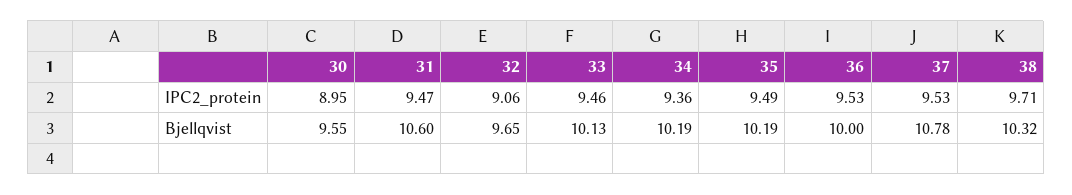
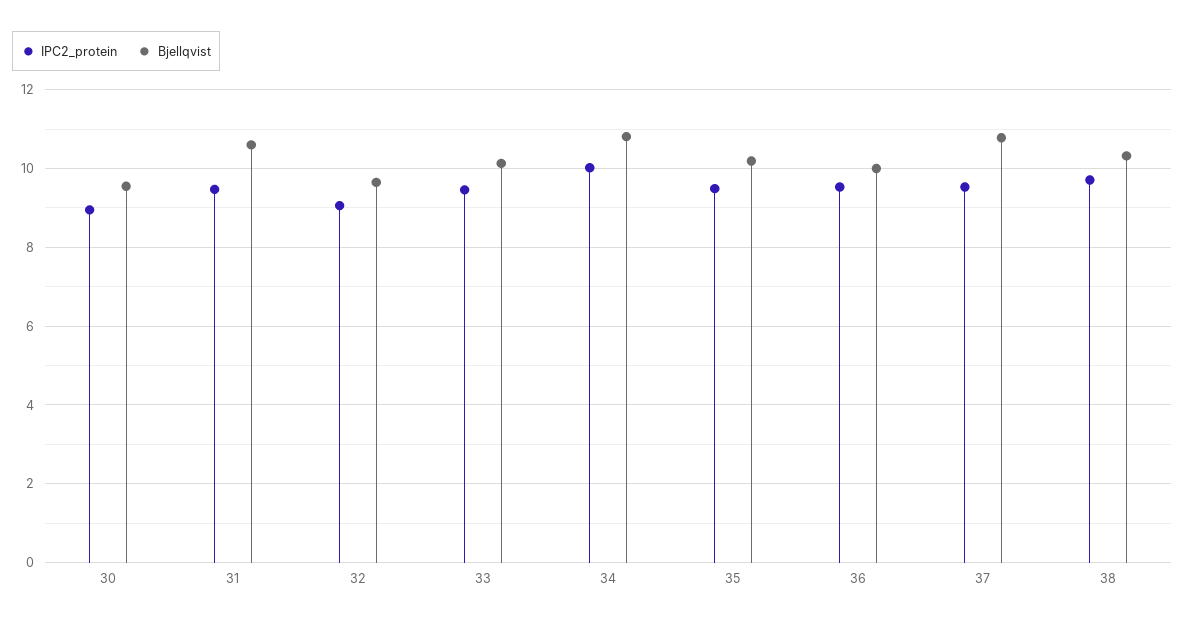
IPC2_protein, 34: 9.36 -> 10
Bjellqvist, 34: 10.19 -> 10.8

